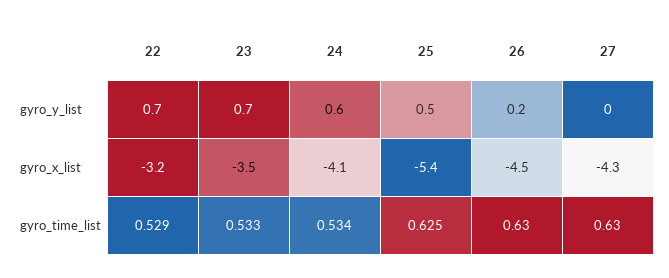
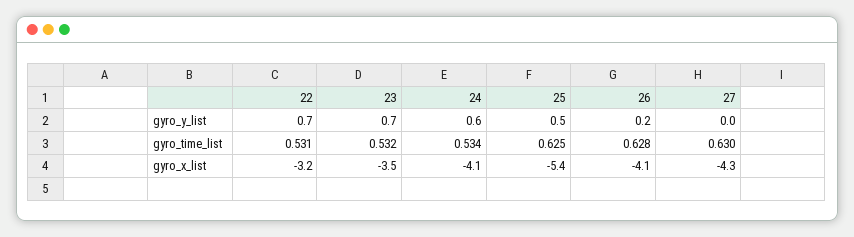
26, gyro_x_list: -4.5 -> -4.1
22, gyro_time_list: 0.529 -> 0.531
23, gyro_time_list: 0.533 -> 0.532
26, gyro_time_list: 0.63 -> 0.628

